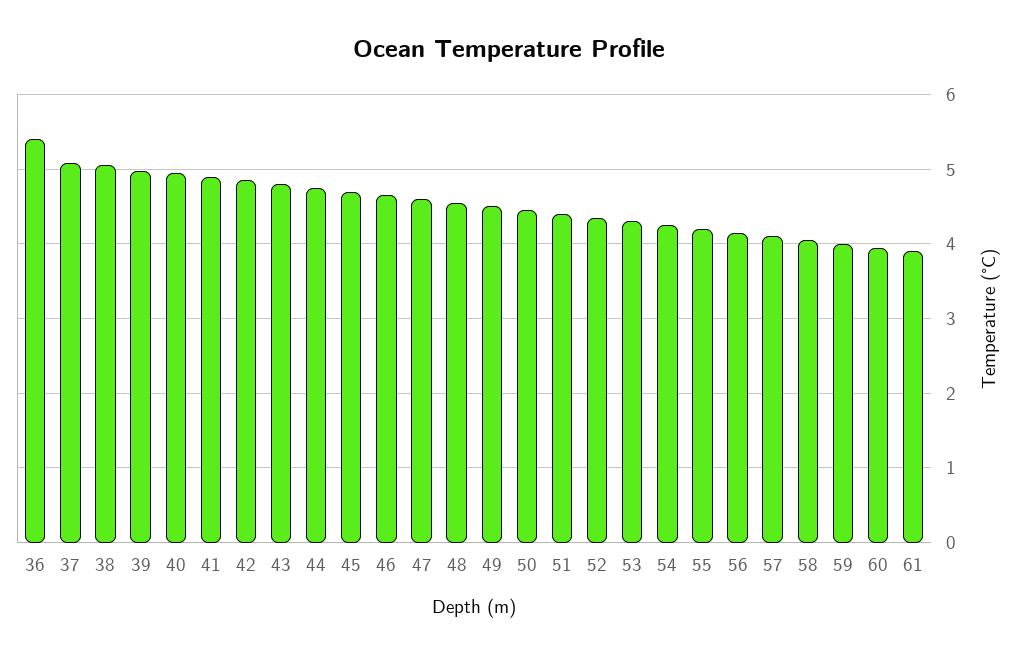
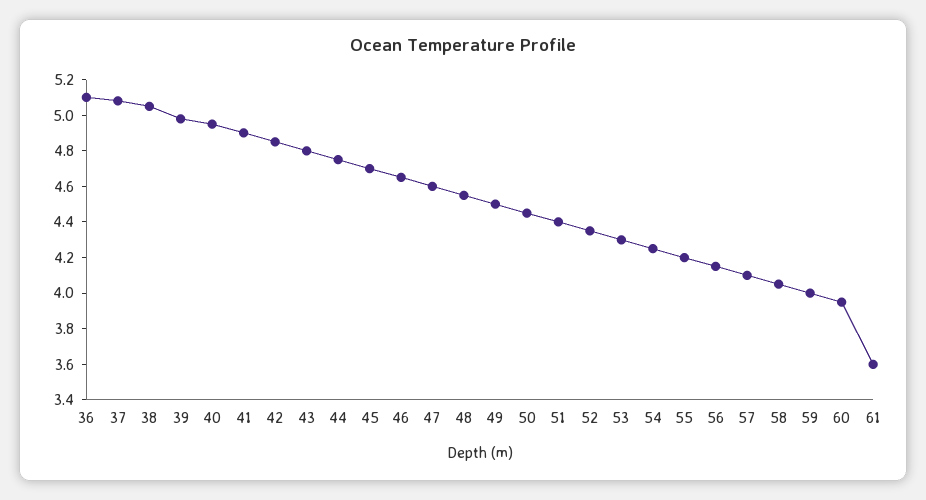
36: 5.4 -> 5.1
61: 3.9 -> 3.6

